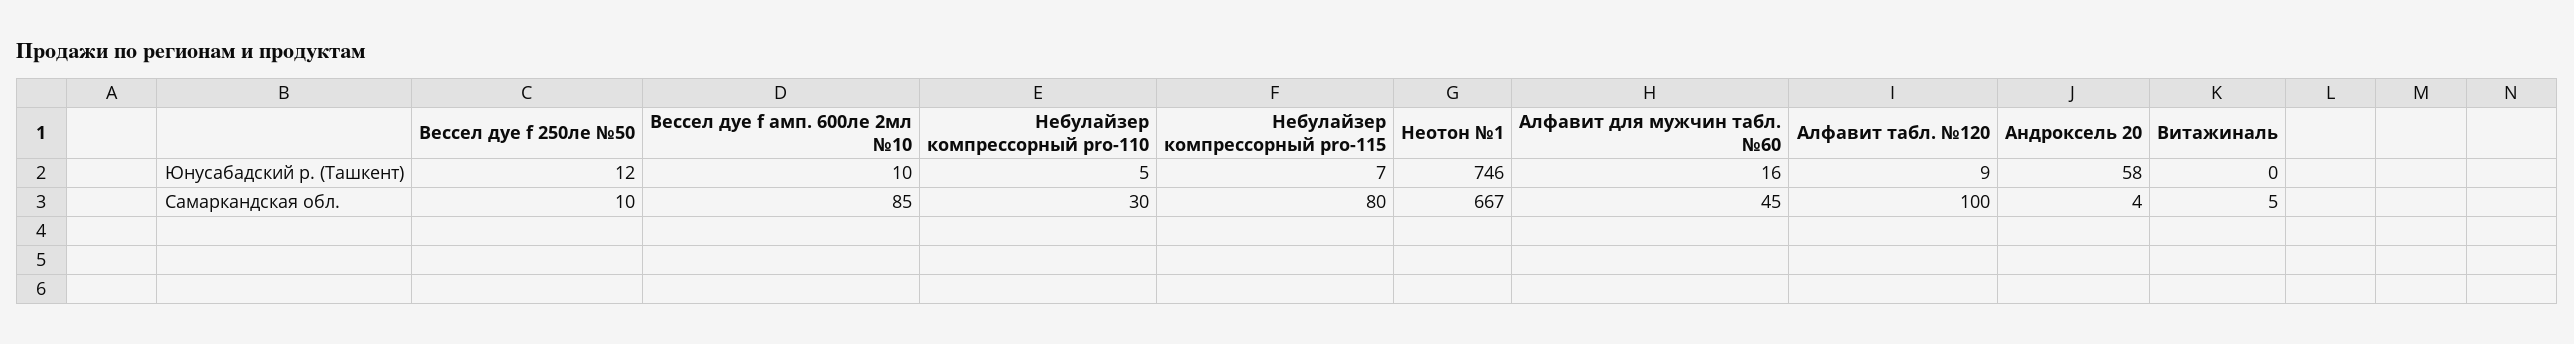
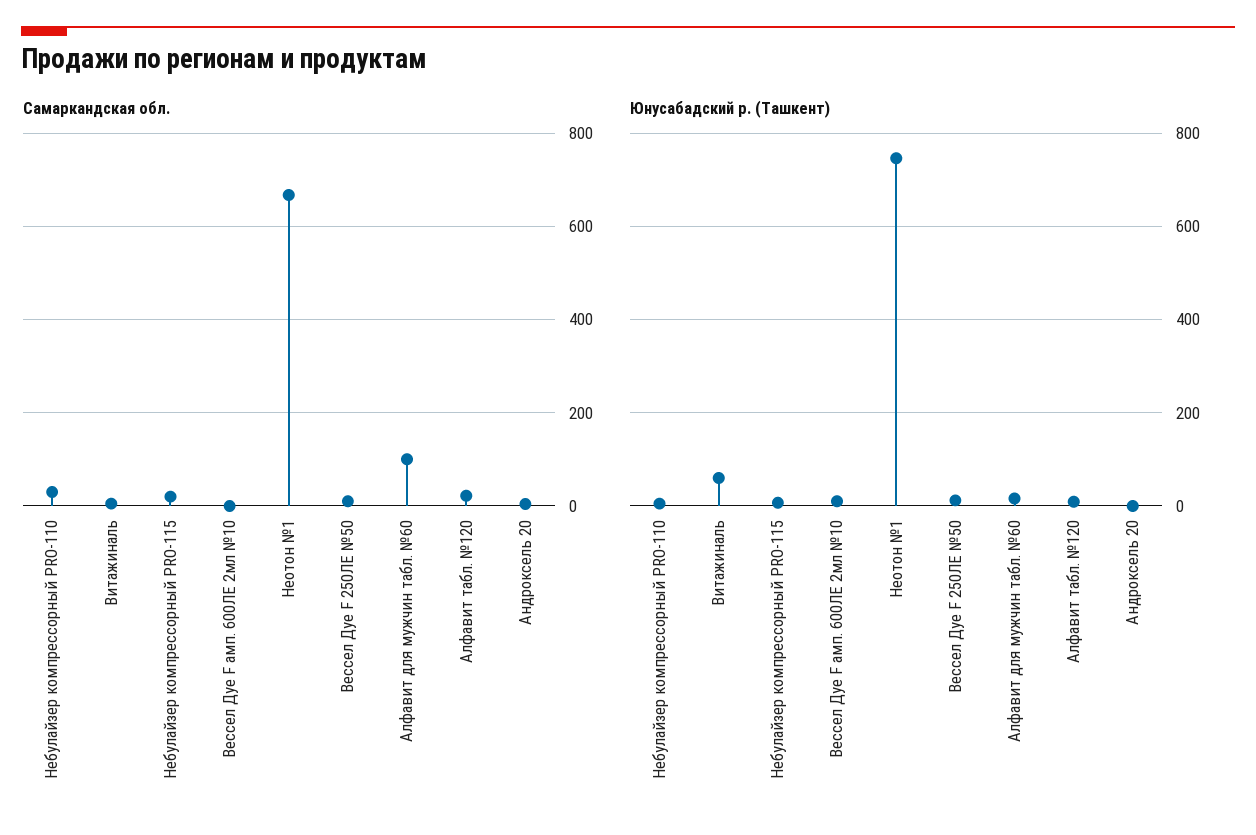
Юнусабадский р. (Ташкент), Андроксель 20: 58 -> 0
Юнусабадский р. (Ташкент), Витажиналь: 0 -> 60
Самаркандская обл., Вессел дуе f амп. 600ле 2мл №10: 85 -> 0
Самаркандская обл., Небулайзер компрессорный pro-115: 80 -> 20
Самаркандская обл., Алфавит для мужчин табл. №60: 45 -> 100
Самаркандская обл., Алфавит табл. №120: 100 -> 20

